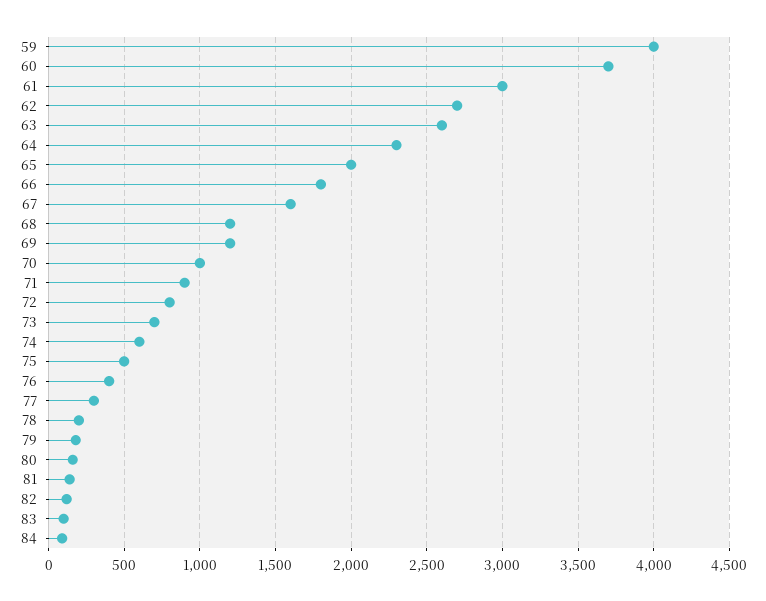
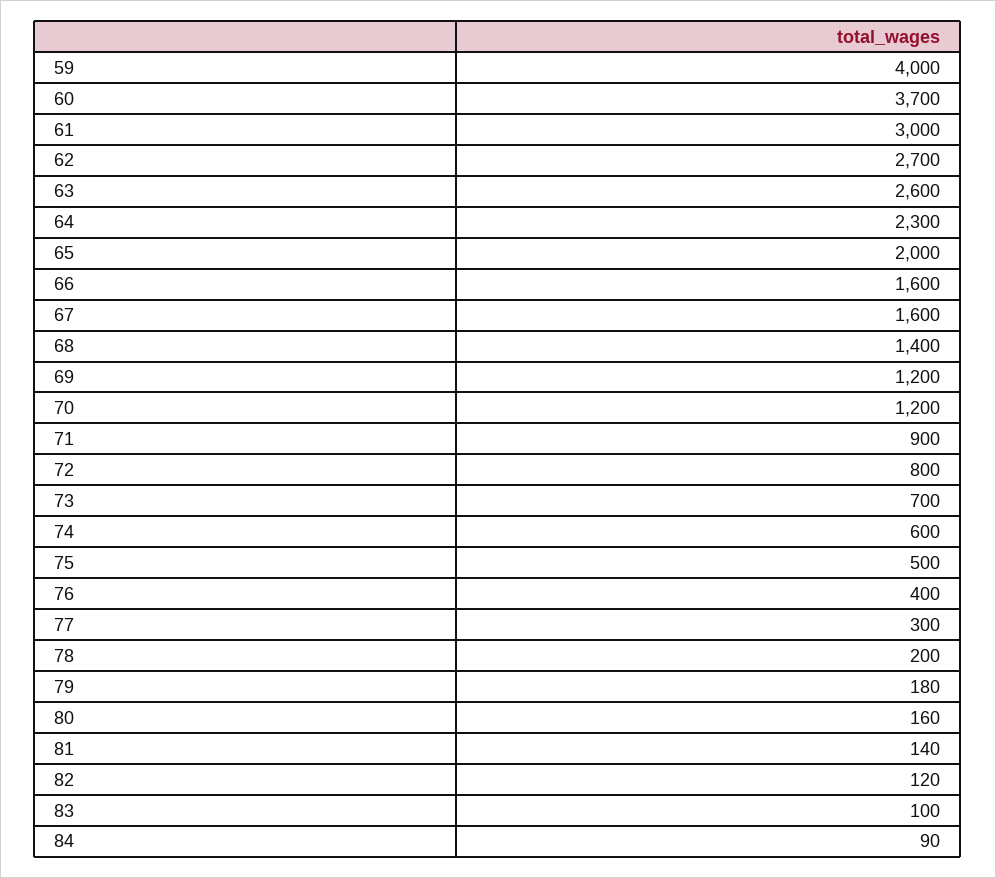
66: 1800 -> 1600
68: 1200 -> 1400
70: 1000 -> 1200

